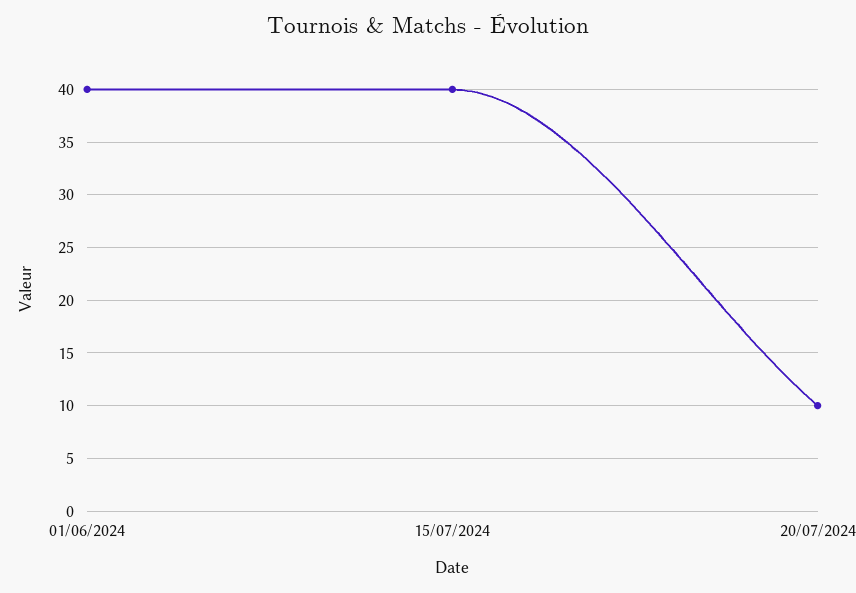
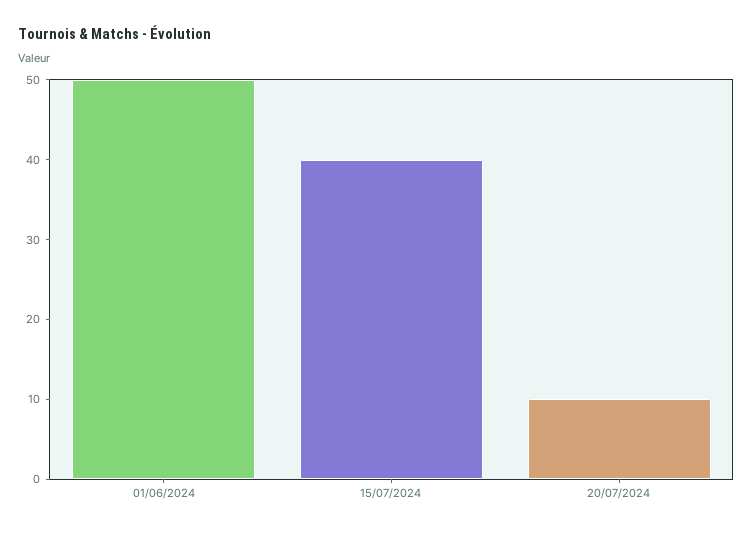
01/06/2024: 40 -> 50

